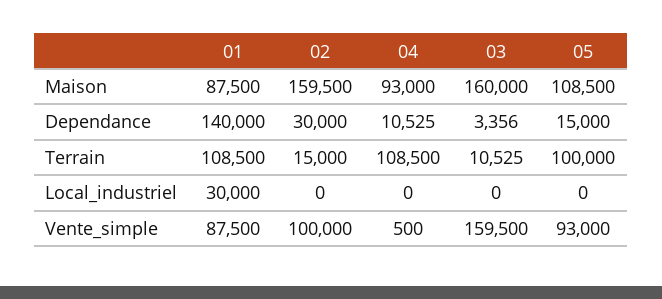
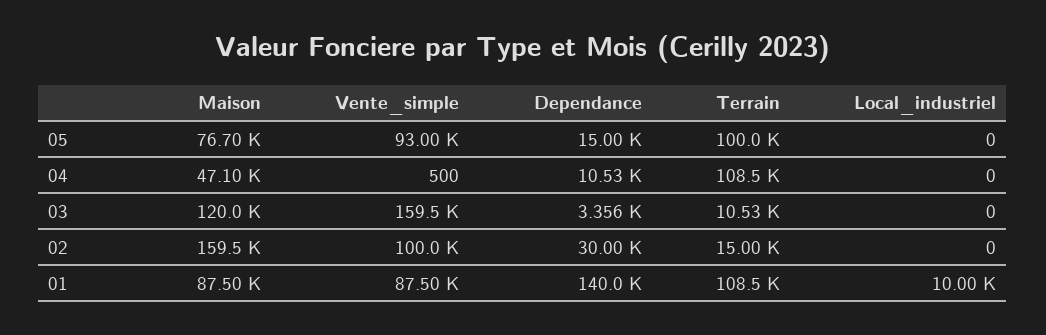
04, Maison: 93000 -> 47100
03, Maison: 160000 -> 120000
05, Maison: 108500 -> 76700
01, Local_industriel: 30000 -> 10000

